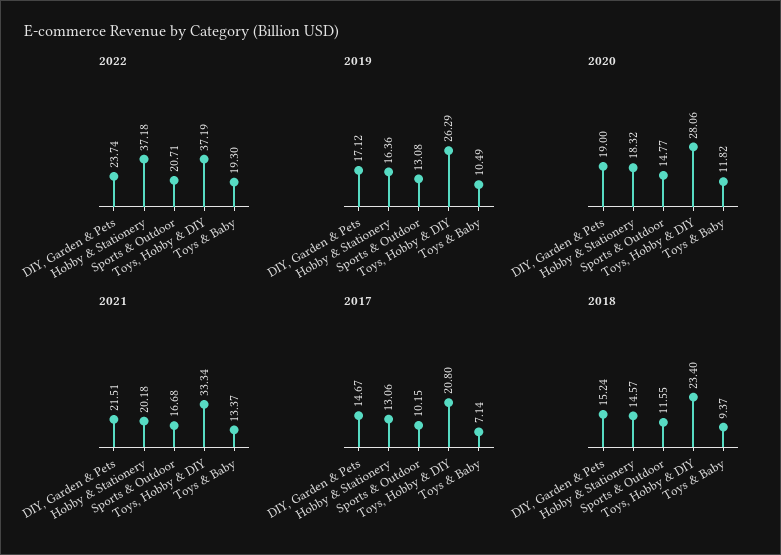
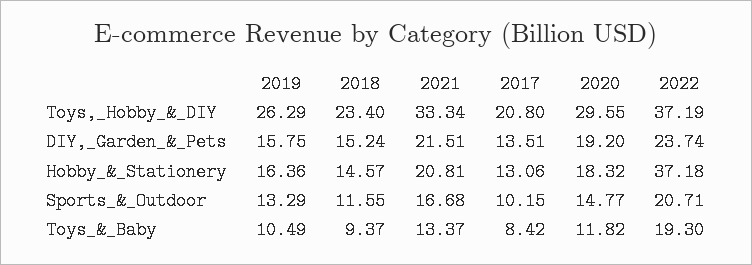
2019, DIY, Garden & Pets: 17.12 -> 15.75
2019, Sports & Outdoor: 13.08 -> 13.29
2020, DIY, Garden & Pets: 19 -> 19.2
2020, Toys, Hobby & DIY: 28.06 -> 29.55
2021, Hobby & Stationery: 20.18 -> 20.81
2017, DIY, Garden & Pets: 14.67 -> 13.51
2017, Toys & Baby: 7.14 -> 8.42

